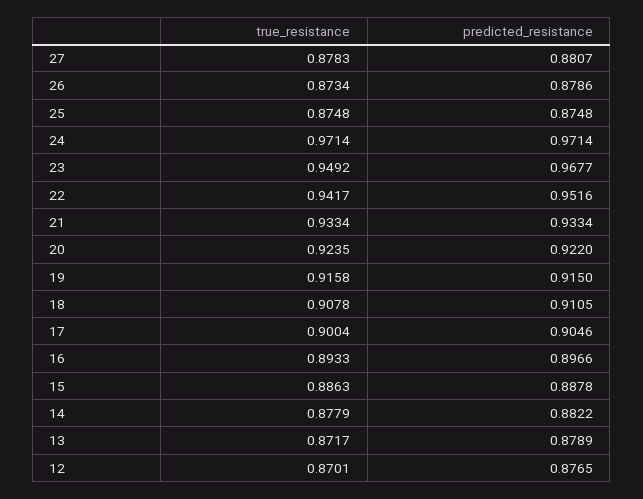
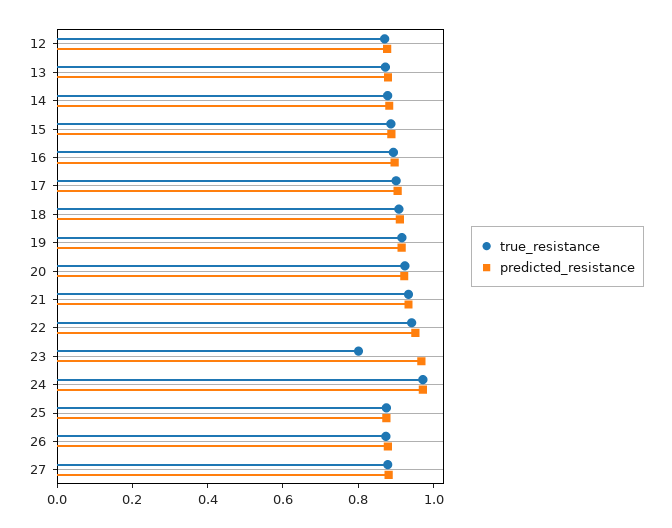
true_resistance, 23: 0.9492 -> 0.8

